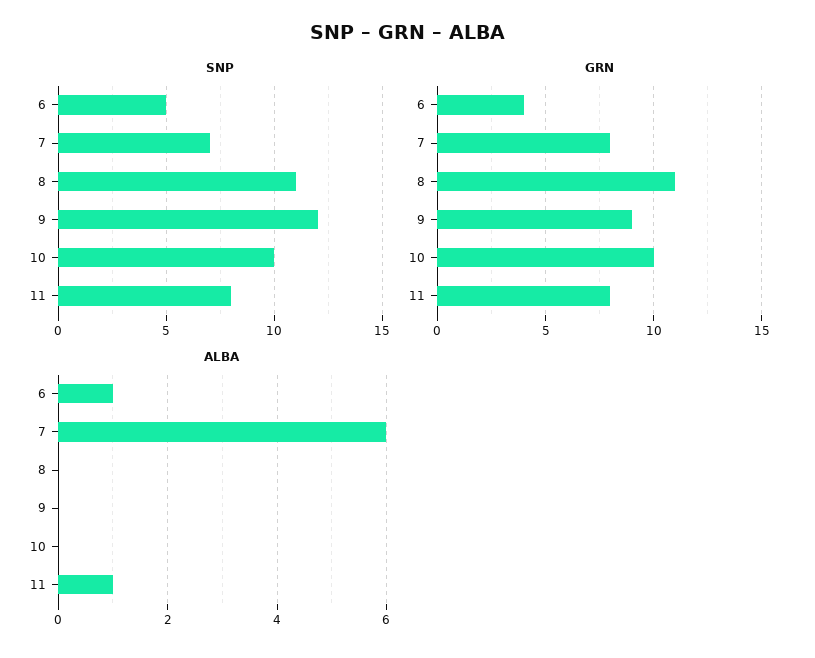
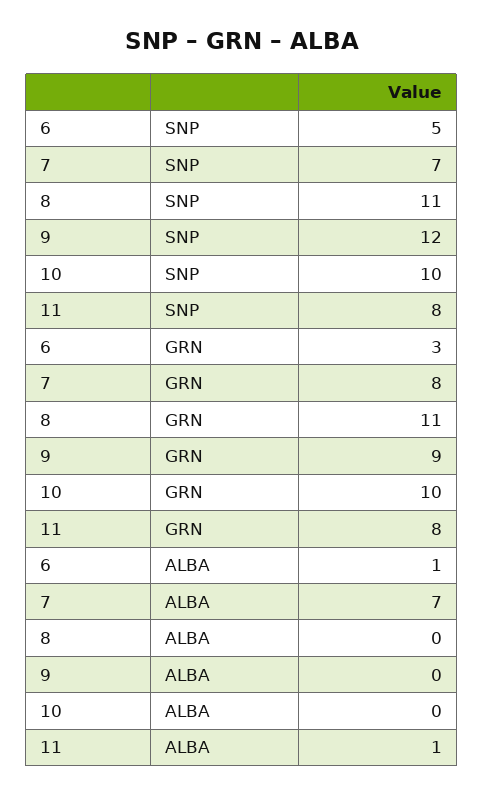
GRN, 6: 4 -> 3
ALBA, 7: 6 -> 7

